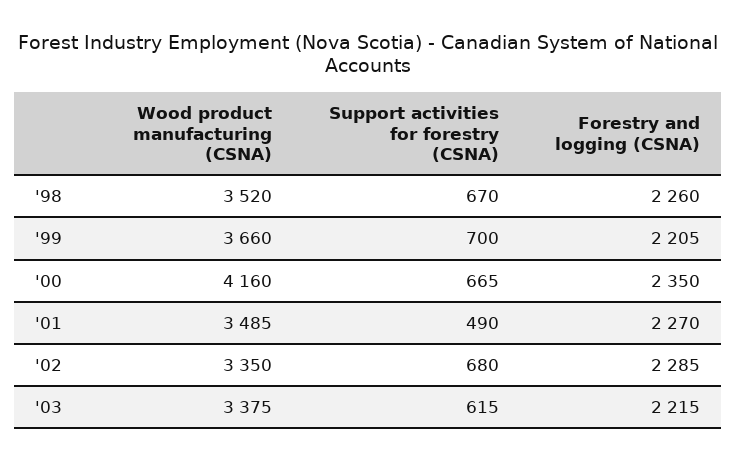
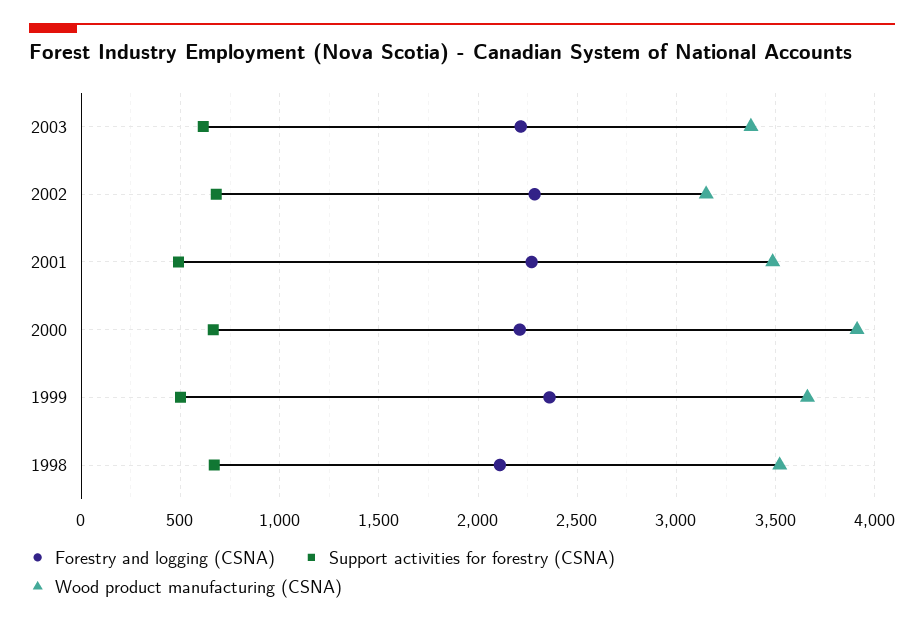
Forestry and logging (CSNA), '98: 2260 -> 2100
Support activities for forestry (CSNA), '99: 700 -> 500
Forestry and logging (CSNA), '99: 2205 -> 2350
Wood product manufacturing (CSNA), '00: 4160 -> 3900
Forestry and logging (CSNA), '00: 2350 -> 2200
Wood product manufacturing (CSNA), '02: 3350 -> 3150

